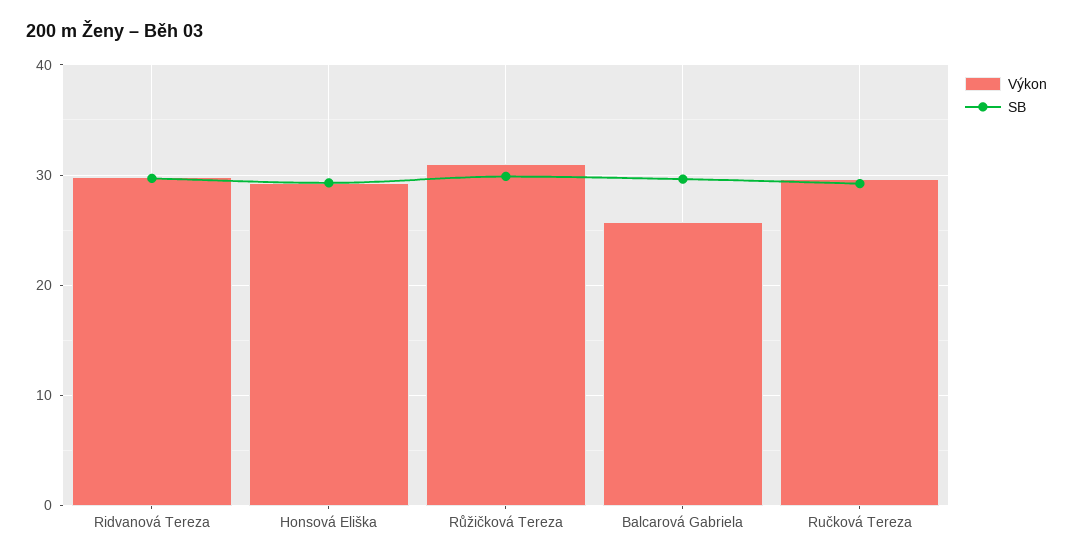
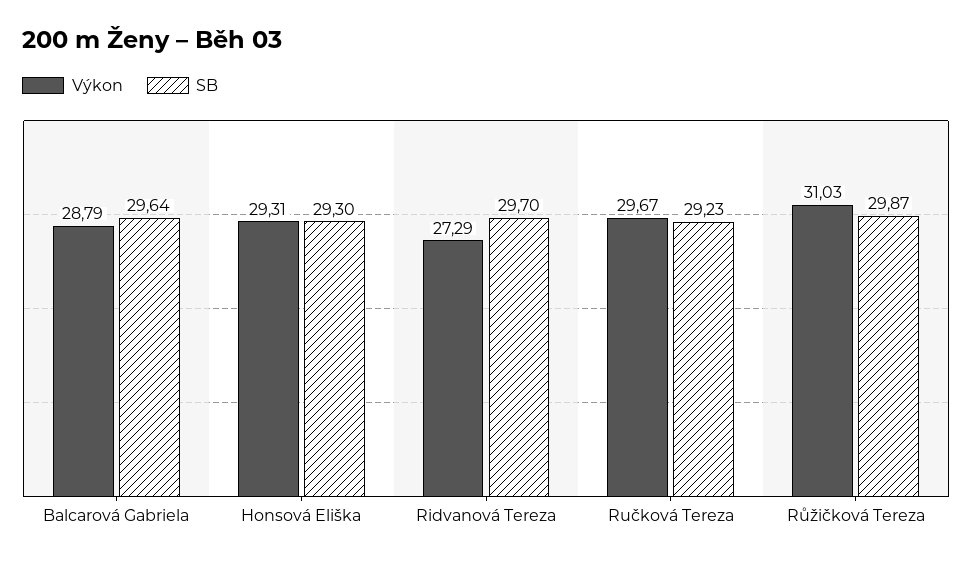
Výkon, Ridvanová Tereza: 30 -> 27.29
Výkon, Balcarová Gabriela: 26 -> 28.79

